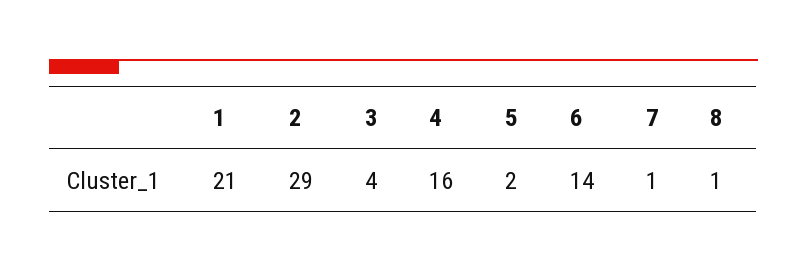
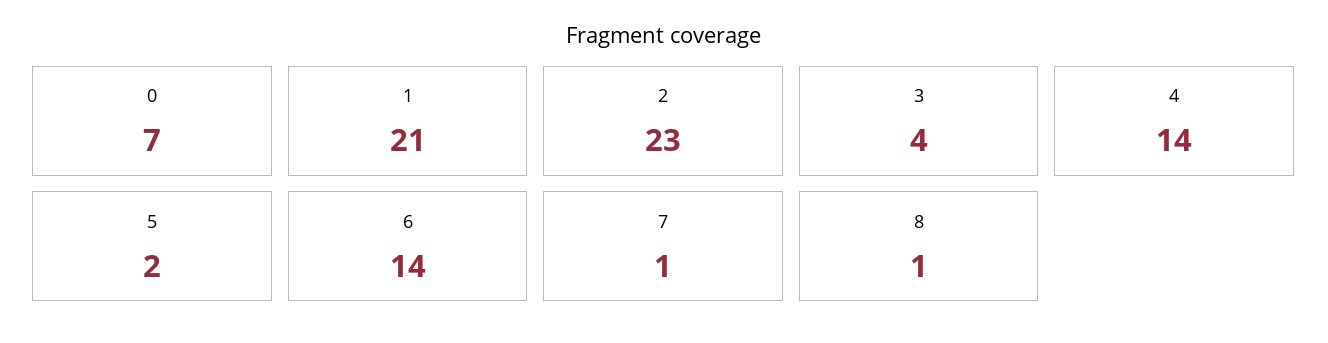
2: 29 -> 23
4: 16 -> 14
0: none -> 7

